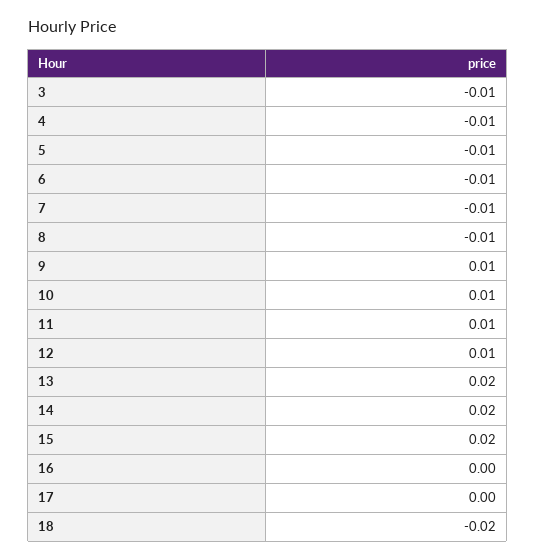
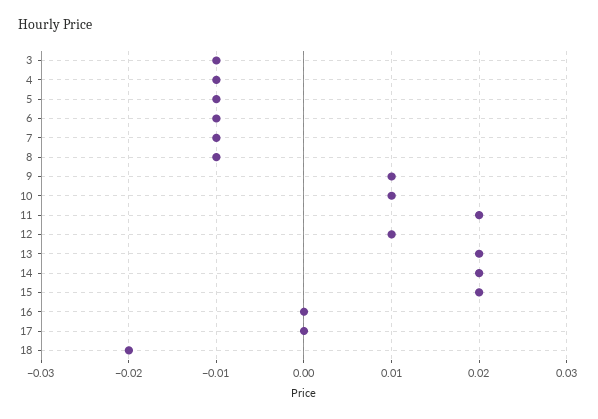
11: 0.01 -> 0.02

